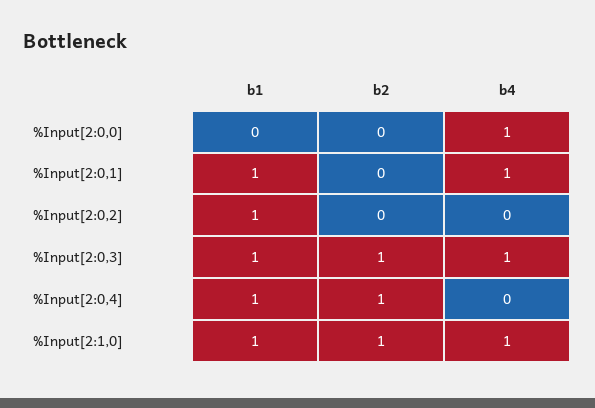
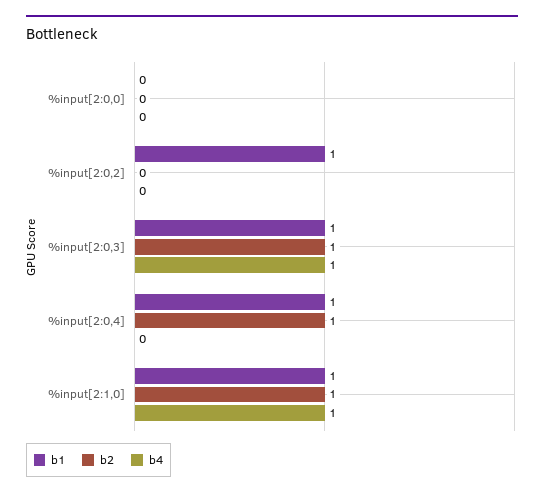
b4, %Input[2:0,0]: 1 -> 0
b1, %Input[2:0,1]: 1 -> none
b2, %Input[2:0,1]: 0 -> none
b4, %Input[2:0,1]: 1 -> none

